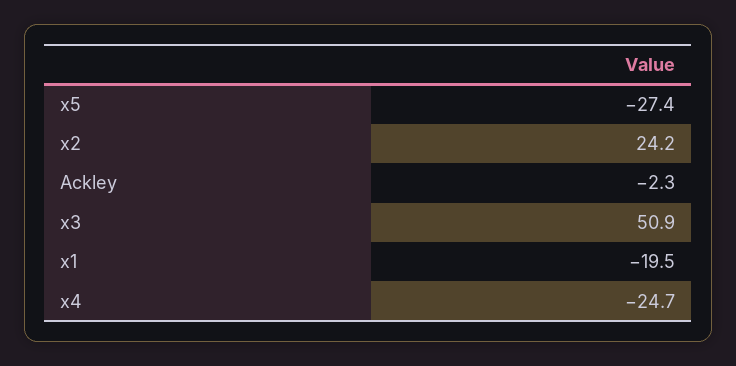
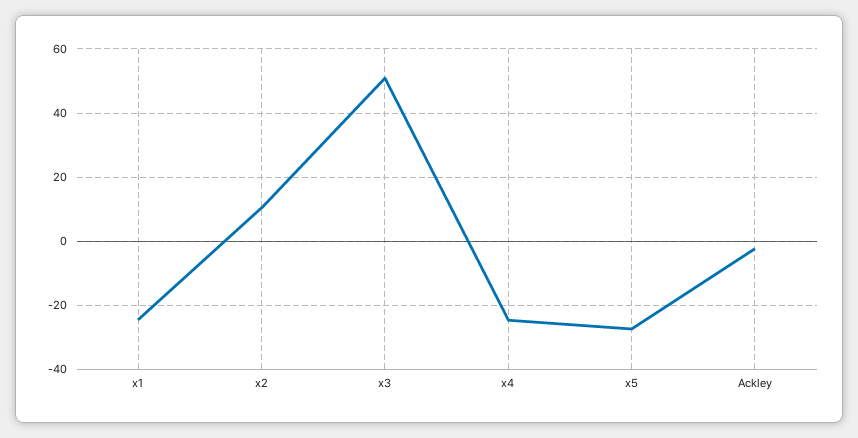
x2: 24.2 -> 10
x1: -19.5 -> -24

